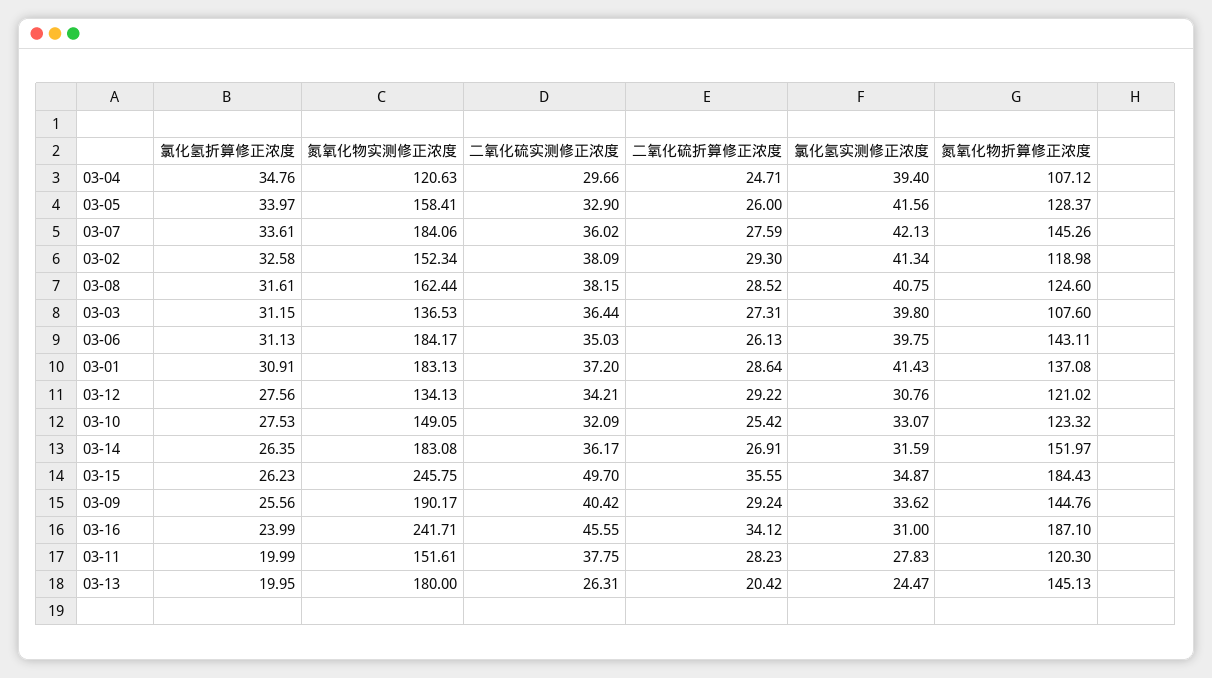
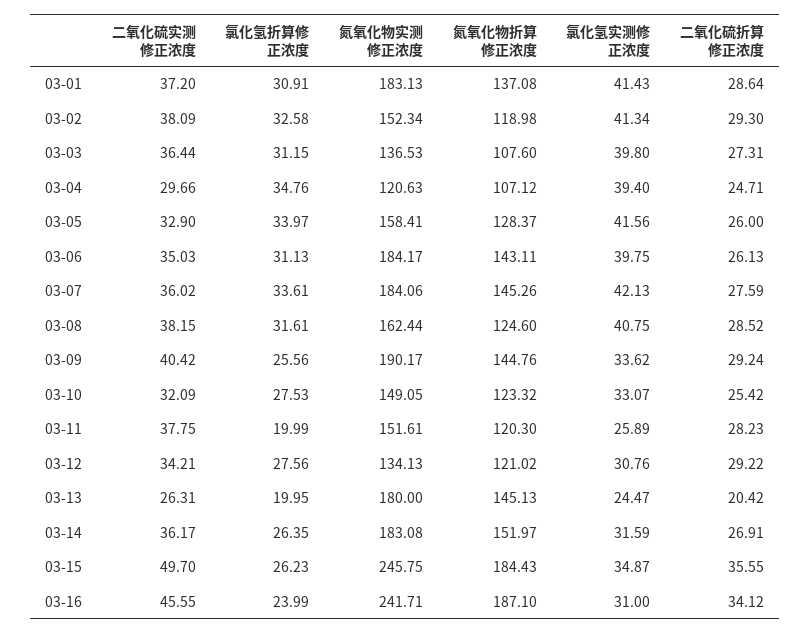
氯化氢实测修正浓度, 03-11: 27.83 -> 25.89

